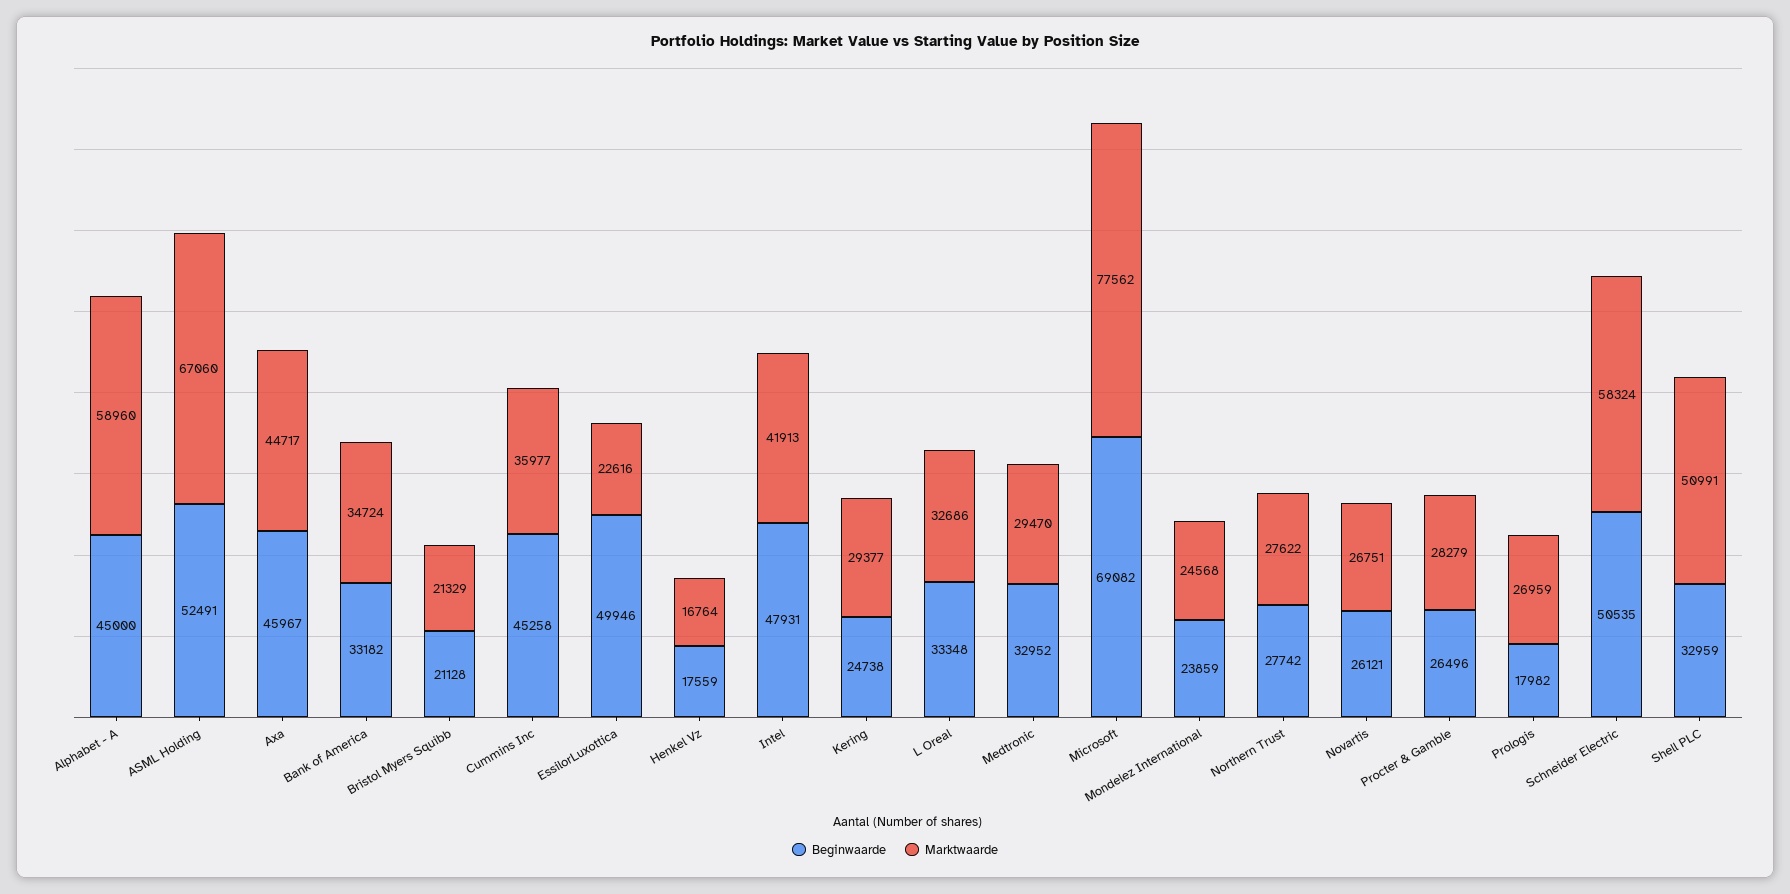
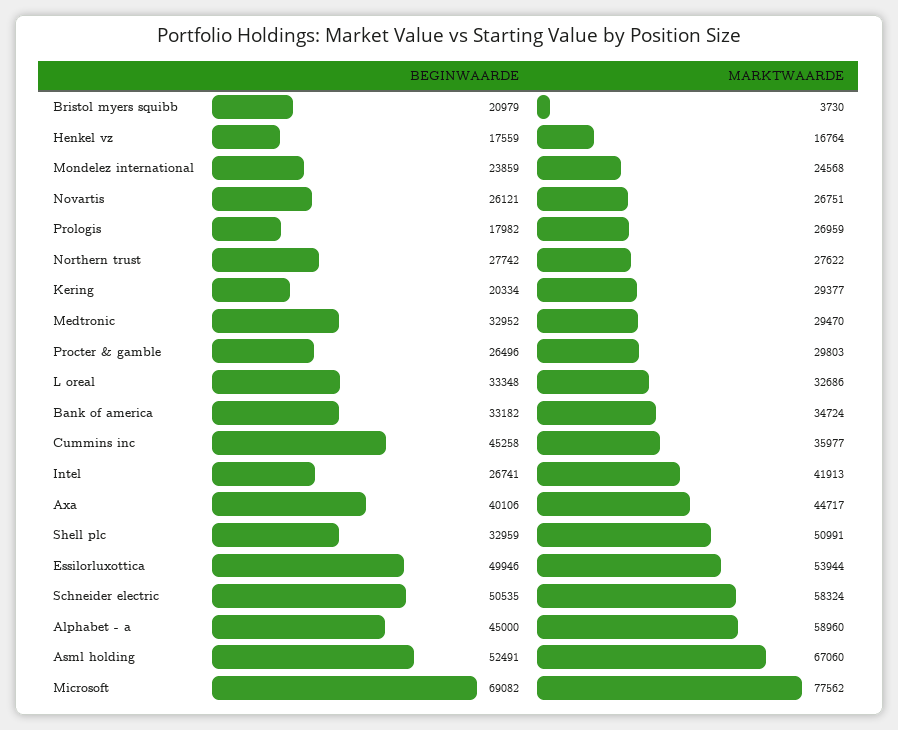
Beginwaarde, Axa: 45967 -> 40106
Beginwaarde, Bristol Myers Squibb: 21128 -> 20979
Marktwaarde, Bristol Myers Squibb: 21329 -> 3730
Marktwaarde, EssilorLuxottica: 22616 -> 53944
Beginwaarde, Intel: 47931 -> 26741
Beginwaarde, Kering: 24738 -> 20334
Marktwaarde, Procter & Gamble: 28279 -> 29803

